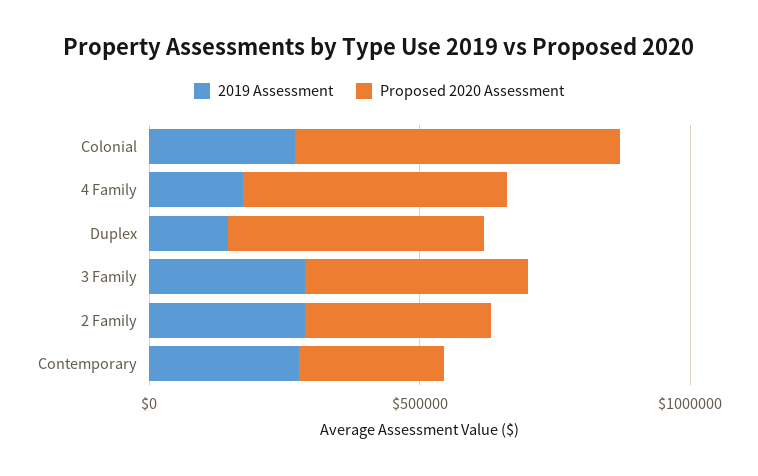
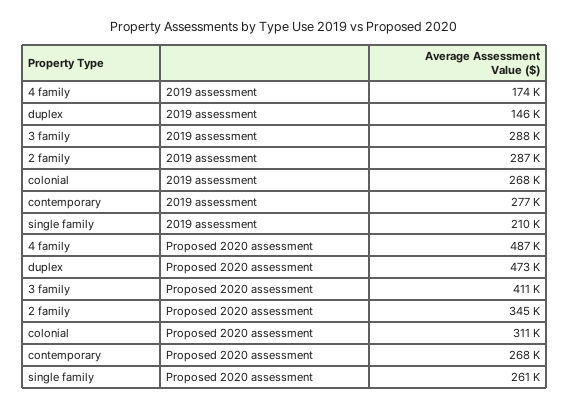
Proposed 2020 Assessment, Colonial: 600000 -> 311000
2019 Assessment, single family: none -> 210000
Proposed 2020 Assessment, single family: none -> 261000

